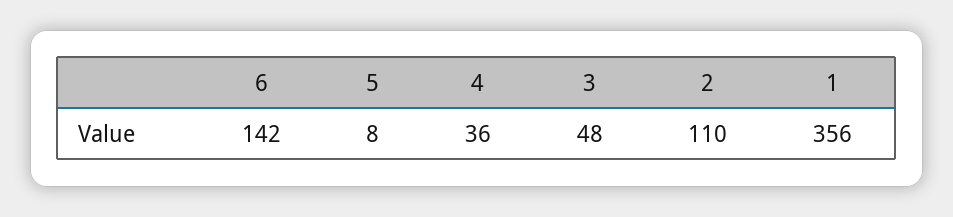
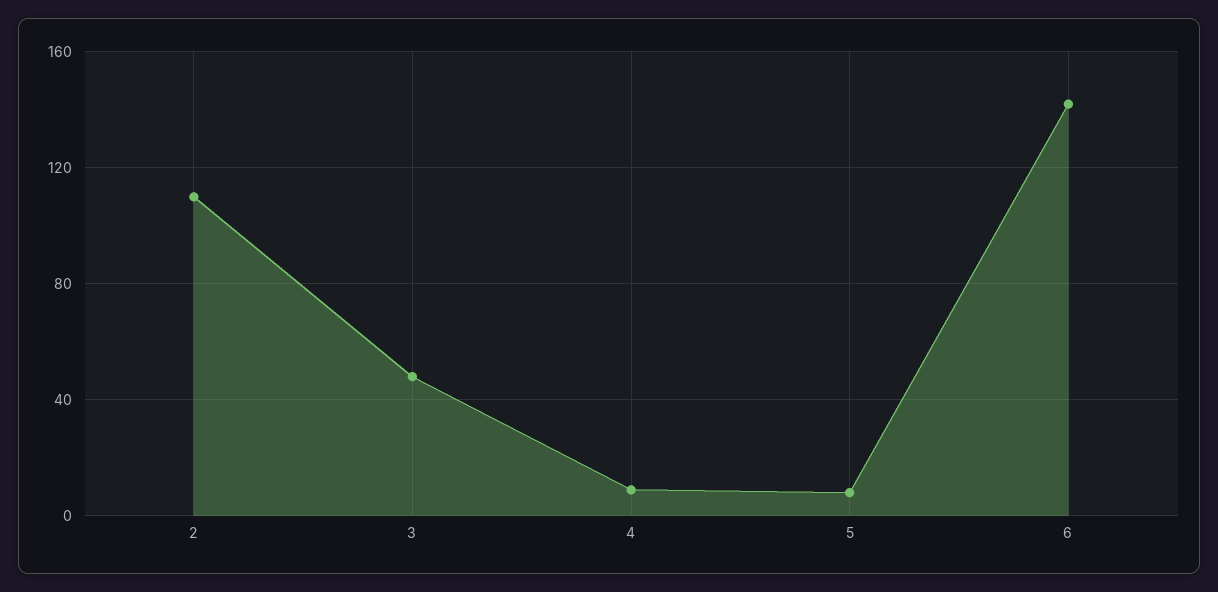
4: 36 -> 10
1: 356 -> none

